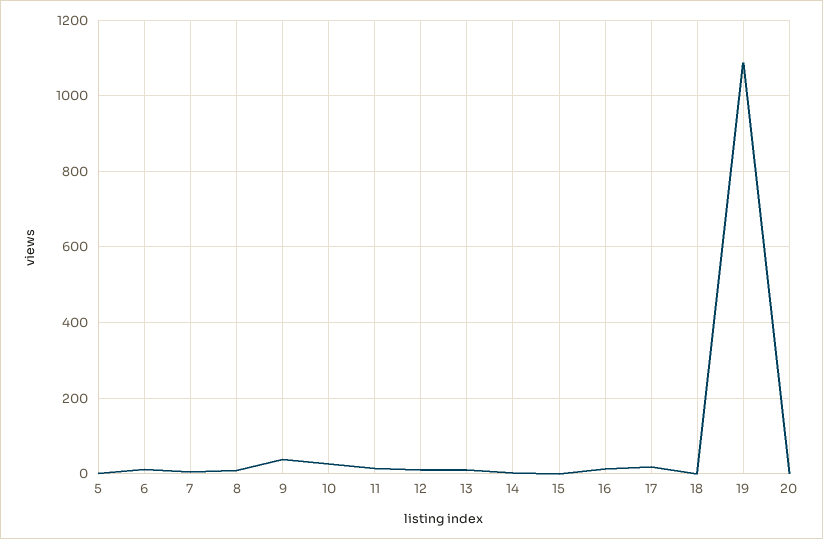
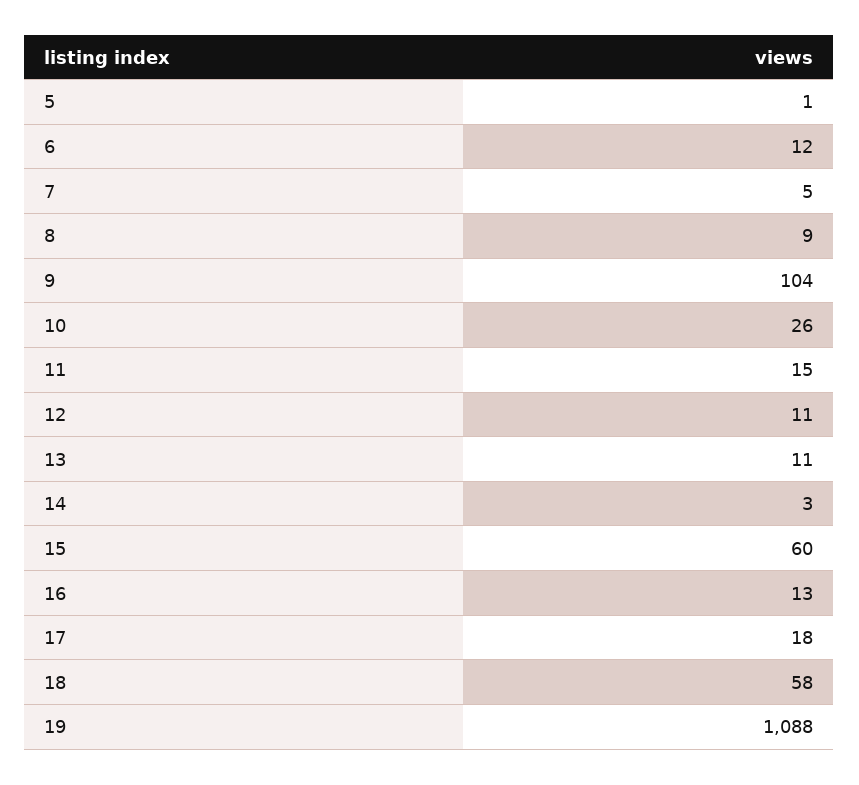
9: 40 -> 104
15: 0 -> 60
18: 0 -> 58
20: 0 -> none

